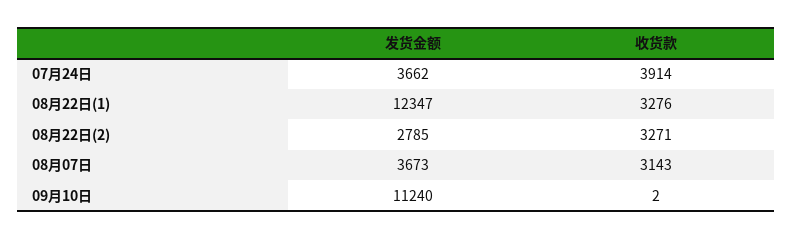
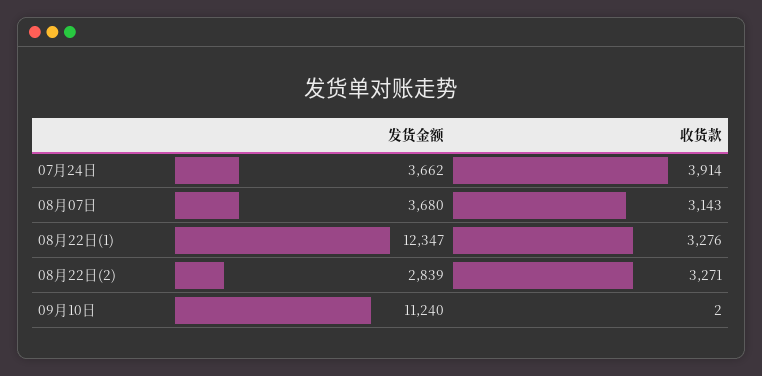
发货金额, 08月22日(2): 2785 -> 2839
发货金额, 08月07日: 3673 -> 3680

